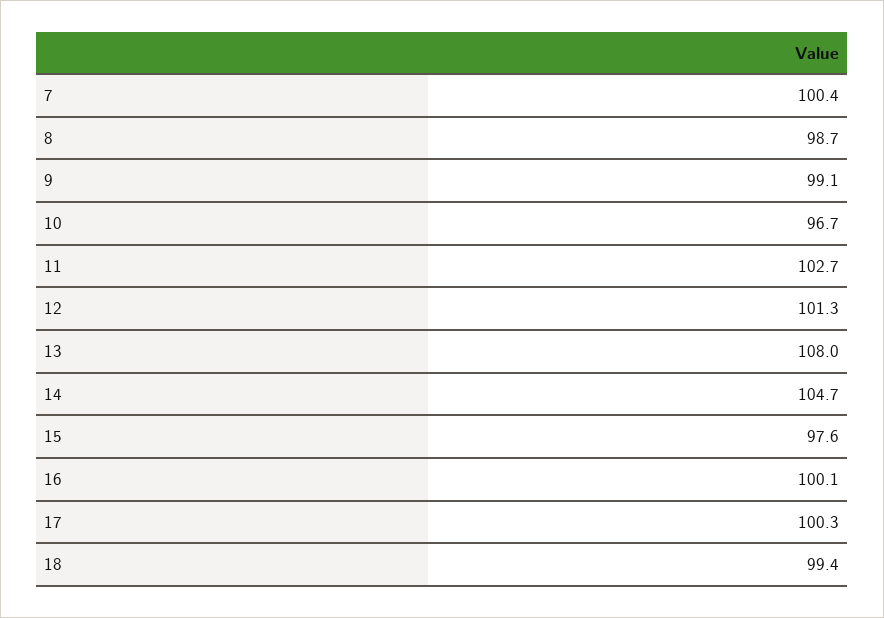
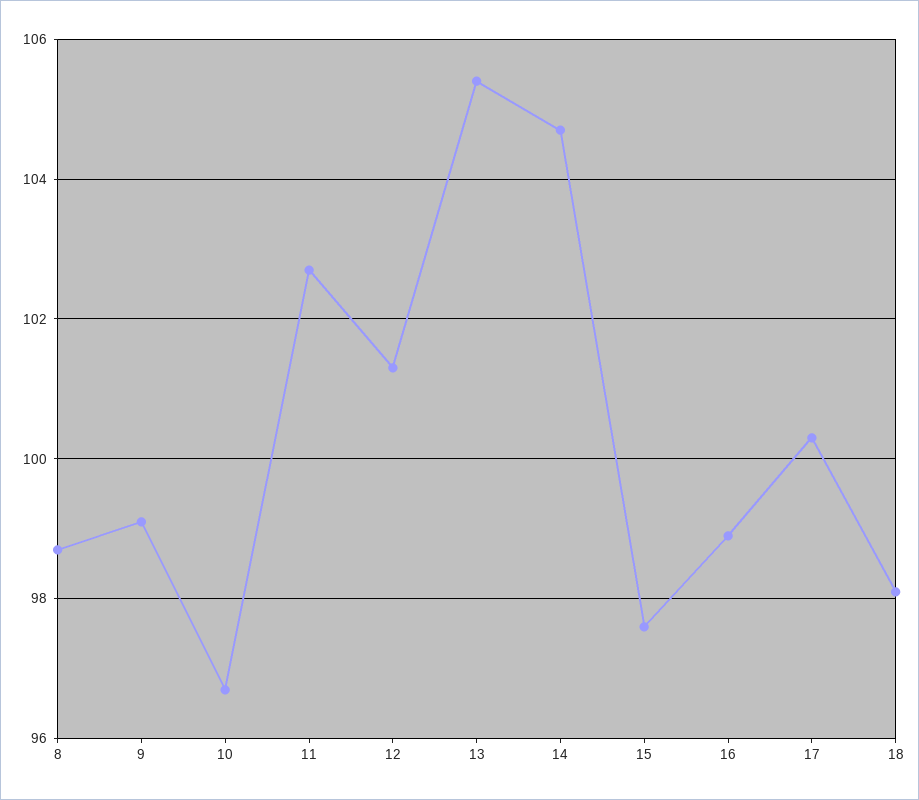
7: 100.4 -> none
13: 108 -> 105.5
16: 100.1 -> 99
18: 99.4 -> 98

